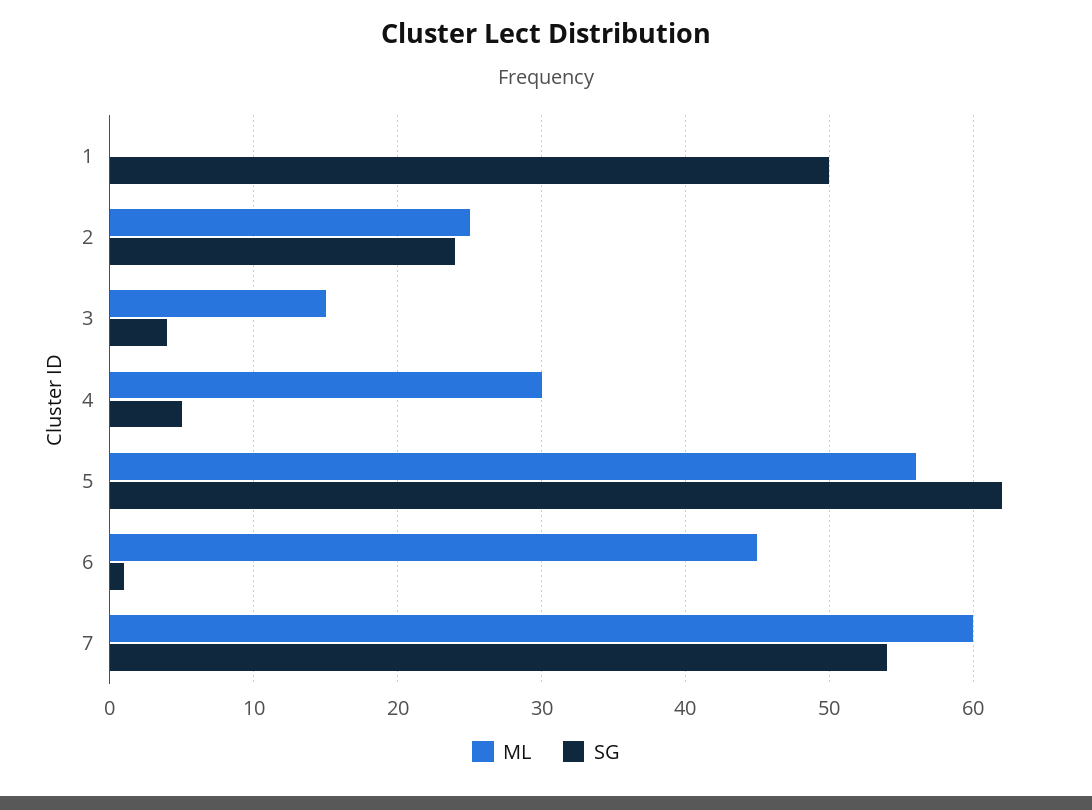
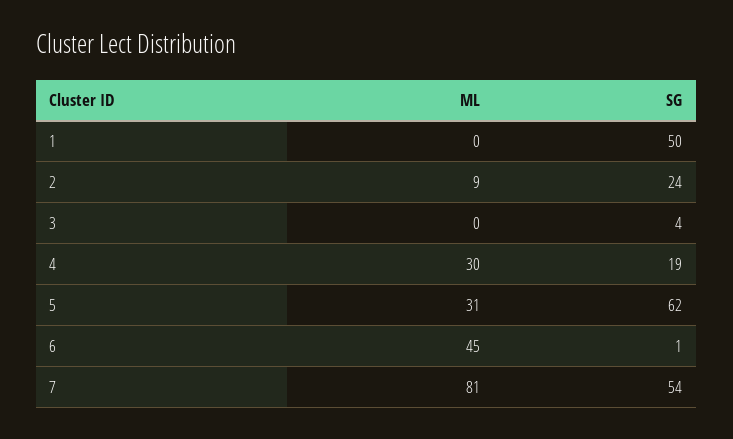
ML, 2: 25 -> 9
ML, 3: 15 -> 0
SG, 4: 5 -> 19
ML, 5: 56 -> 31
ML, 7: 60 -> 81

